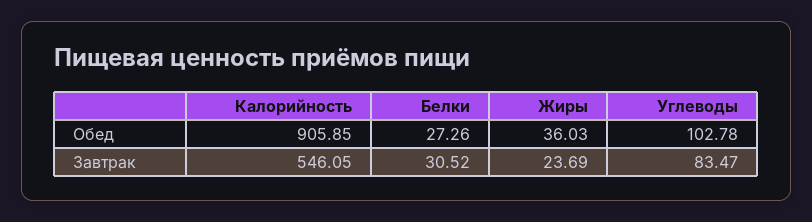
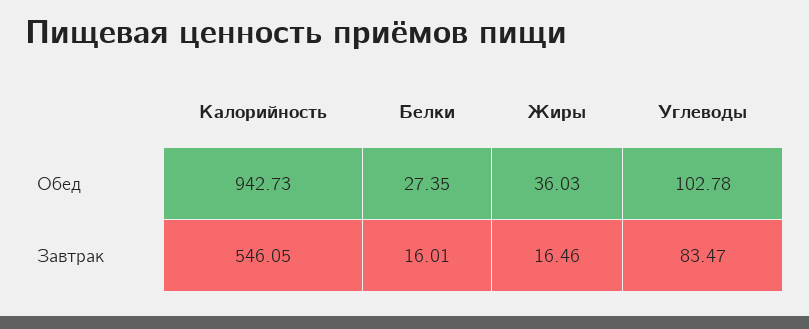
Калорийность, Обед: 905.85 -> 942.73
Белки, Обед: 27.26 -> 27.35
Белки, Завтрак: 30.52 -> 16.01
Жиры, Завтрак: 23.69 -> 16.46

